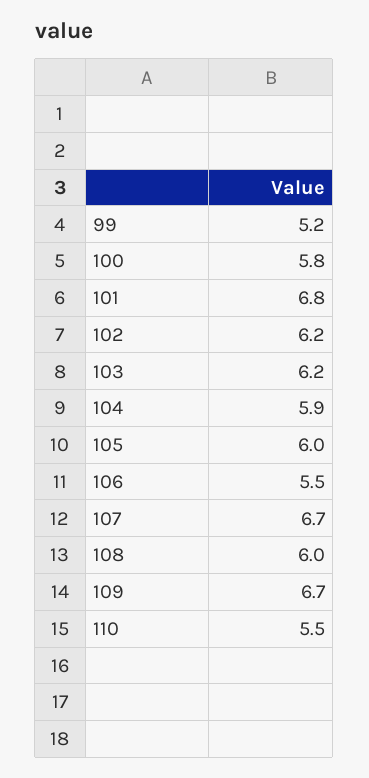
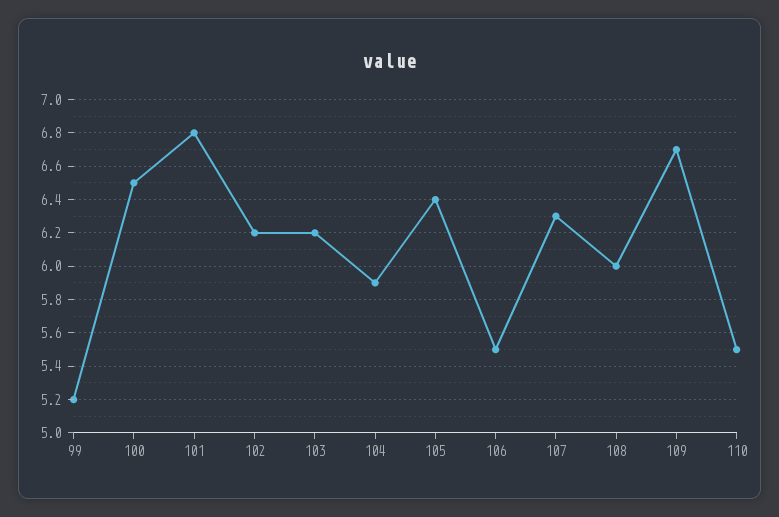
100: 5.8 -> 6.5
105: 6 -> 6.4
107: 6.7 -> 6.3

